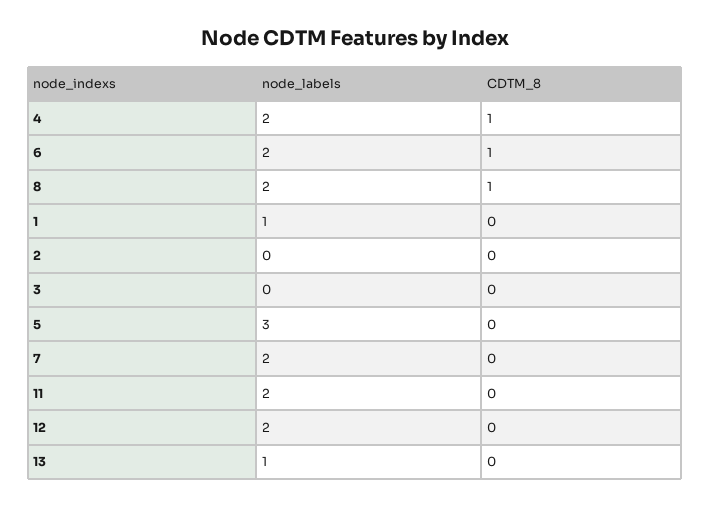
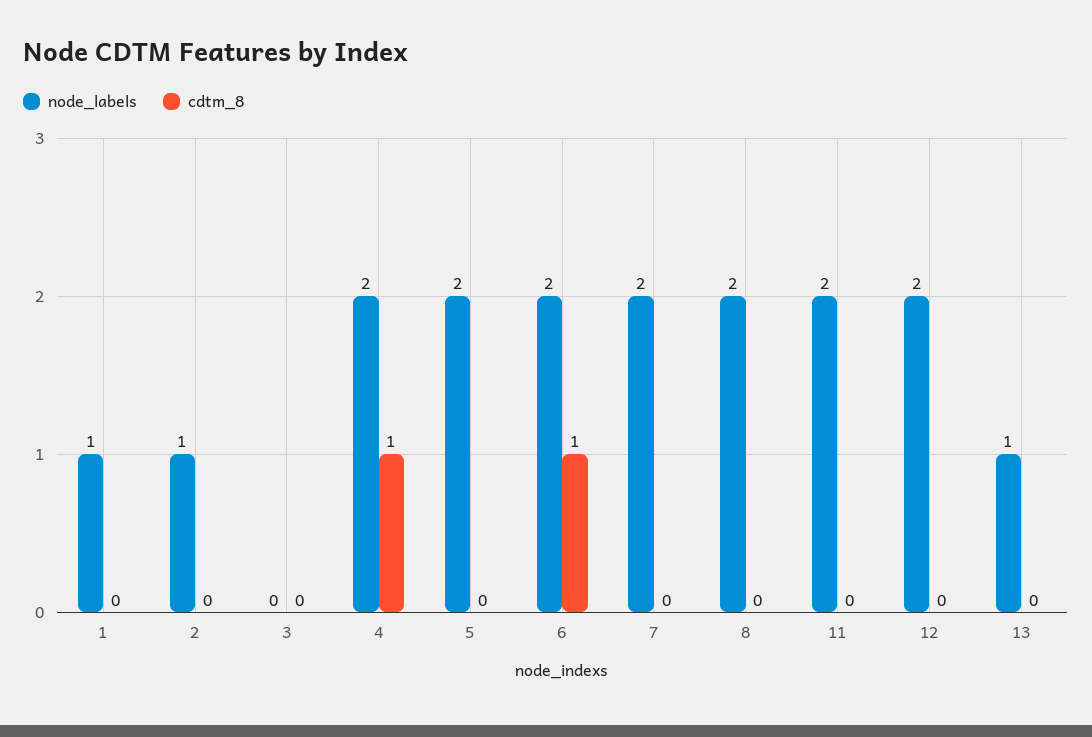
CDTM_8, 8: 1 -> 0
node_labels, 2: 0 -> 1
node_labels, 5: 3 -> 2

